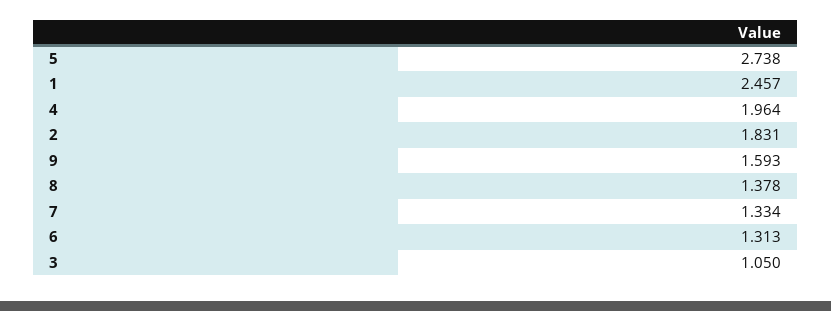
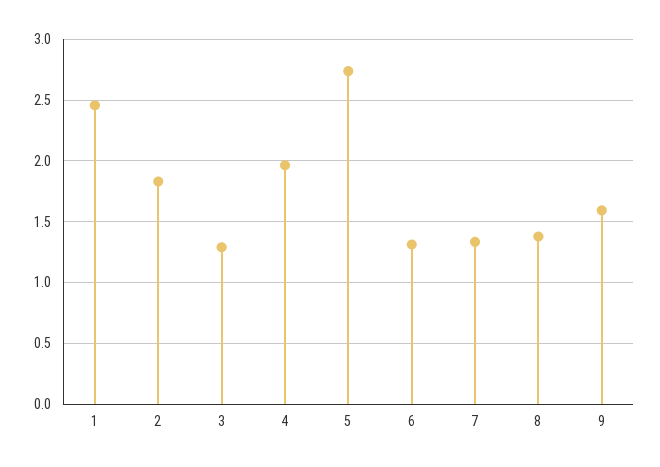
3: 1.05 -> 1.3

